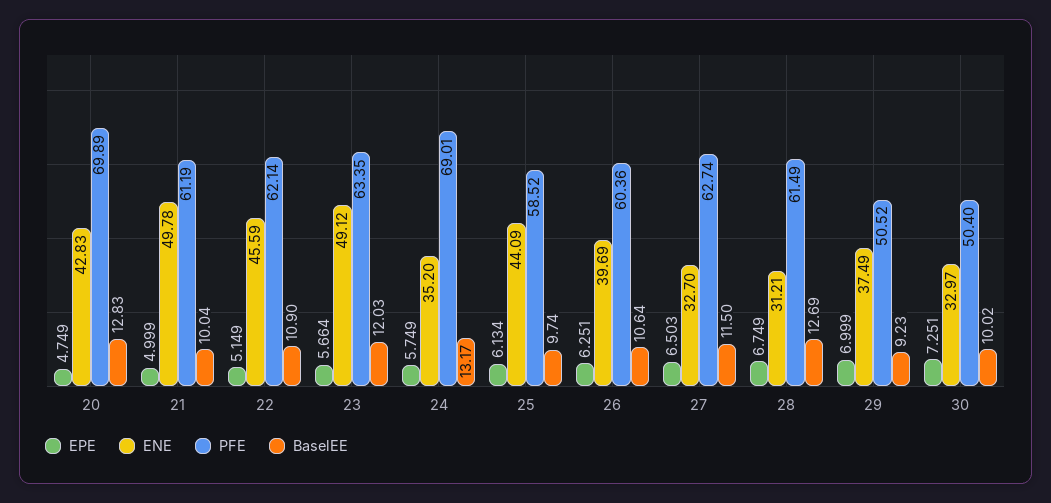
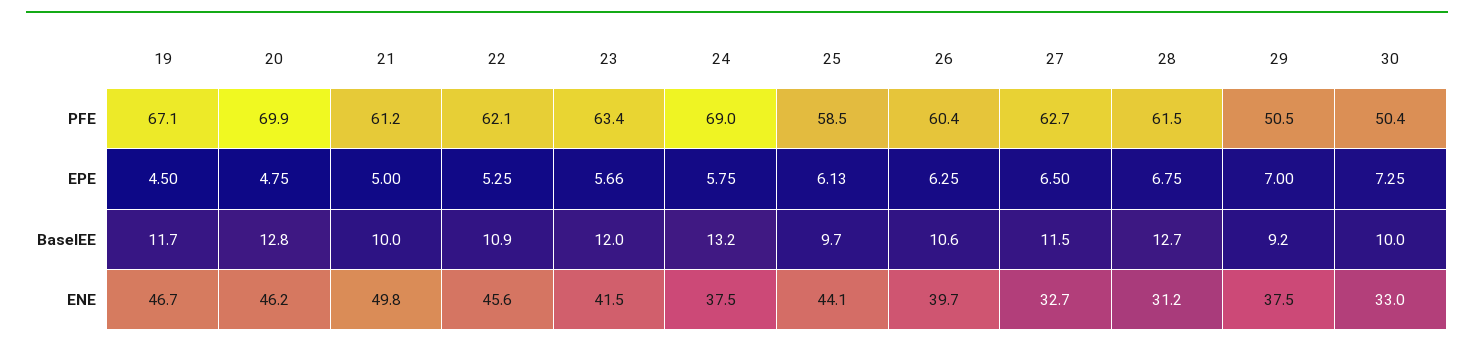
ENE, 20: 42.83 -> 46.2
EPE, 22: 5.149 -> 5.25
ENE, 23: 49.12 -> 41.5
ENE, 24: 35.2 -> 37.5
PFE, 19: none -> 67.1
EPE, 19: none -> 4.5
BaselEE, 19: none -> 11.7
ENE, 19: none -> 46.7

